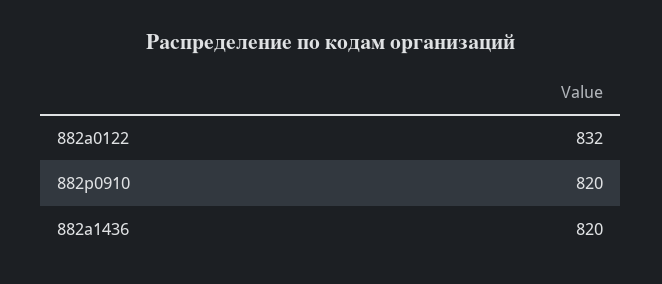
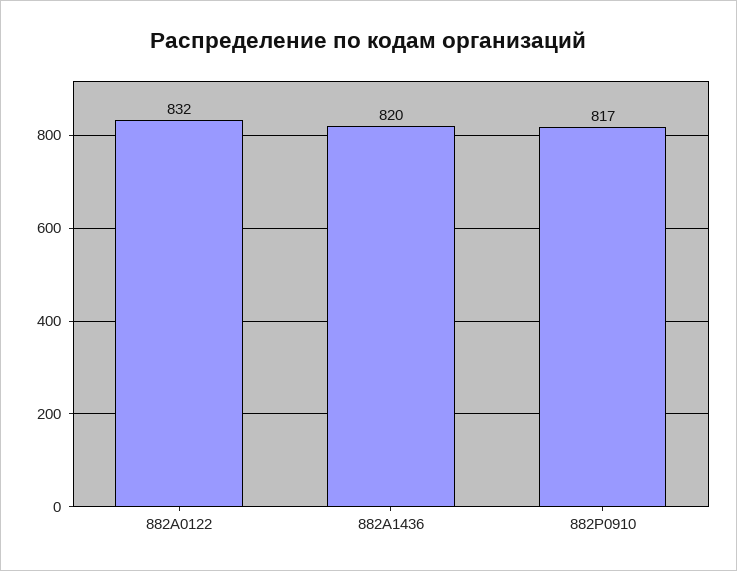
882р0910: 820 -> 817

